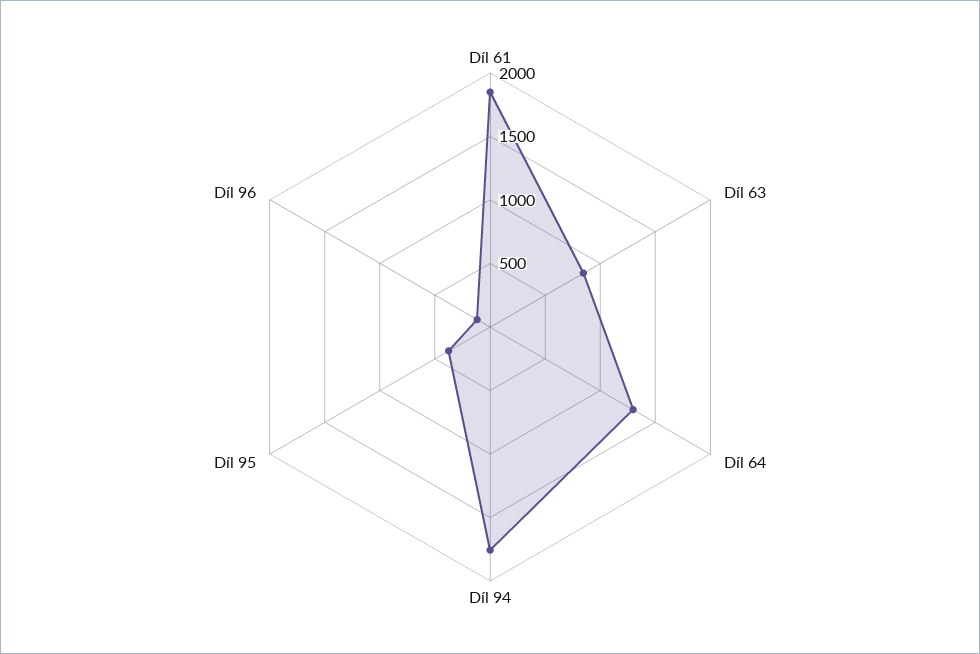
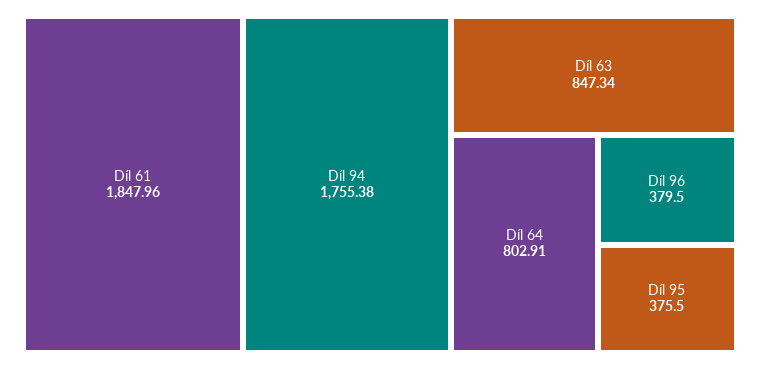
Díl 64: 1300 -> 802.91
Díl 96: 100 -> 379.5

